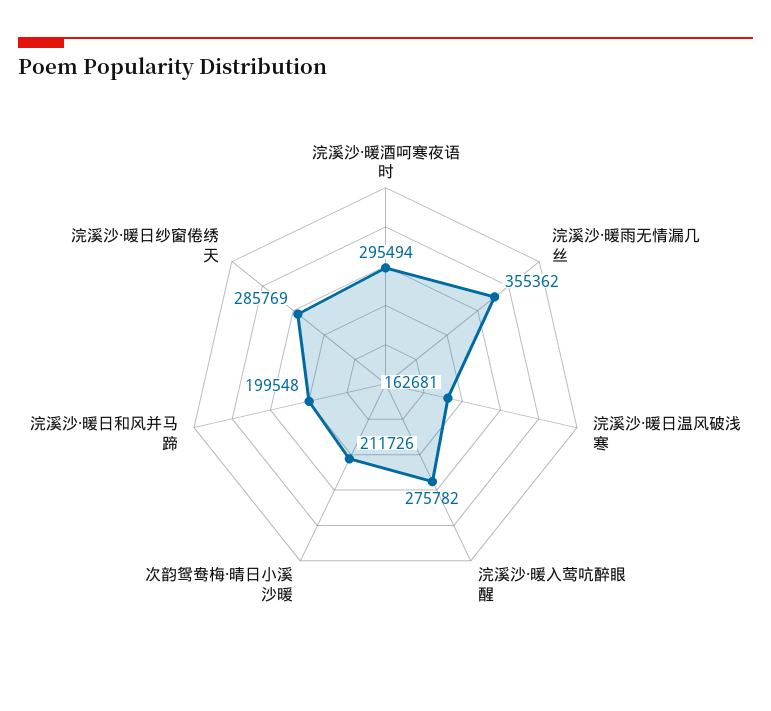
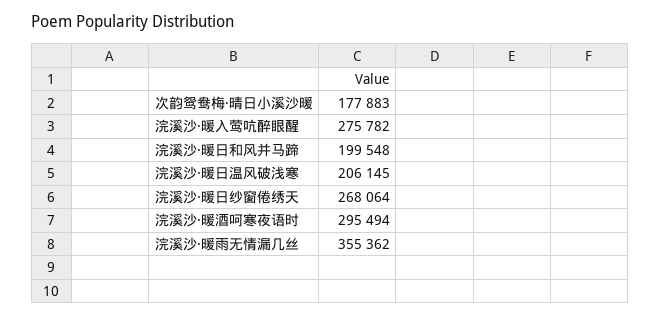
浣溪沙·暖日温风破浅寒: 162681 -> 206145
次韵鸳鸯梅·晴日小溪沙暖: 211726 -> 177883
浣溪沙·暖日纱窗倦绣天: 285769 -> 268064

